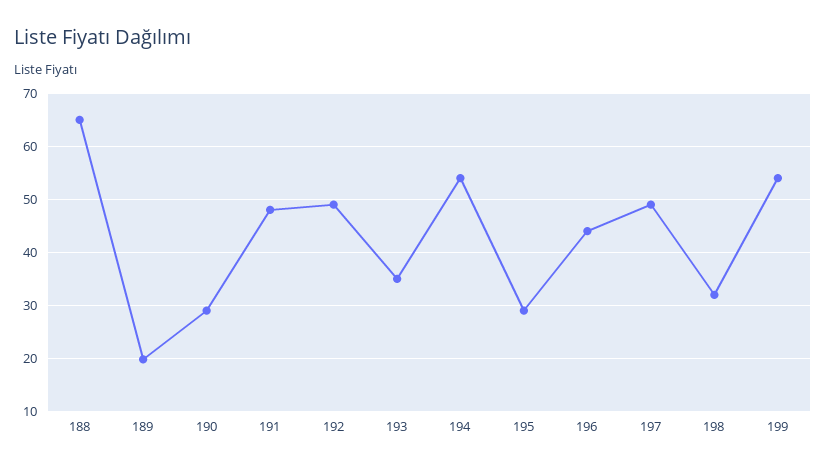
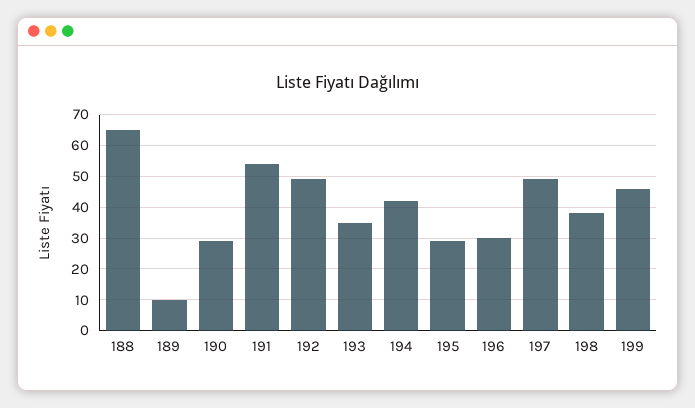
189: 20 -> 10
191: 48 -> 54
194: 54 -> 42
196: 44 -> 30
198: 32 -> 38
199: 54 -> 46

